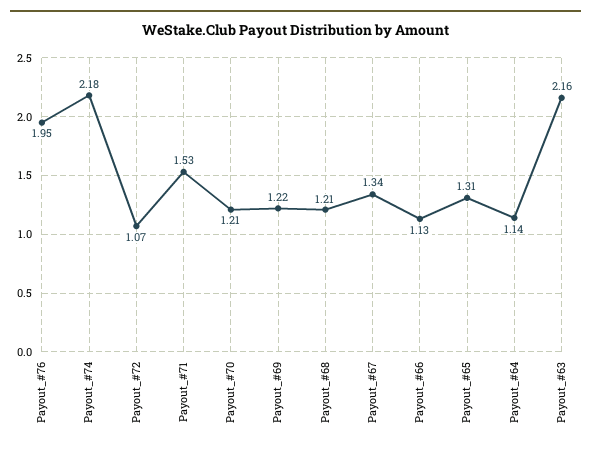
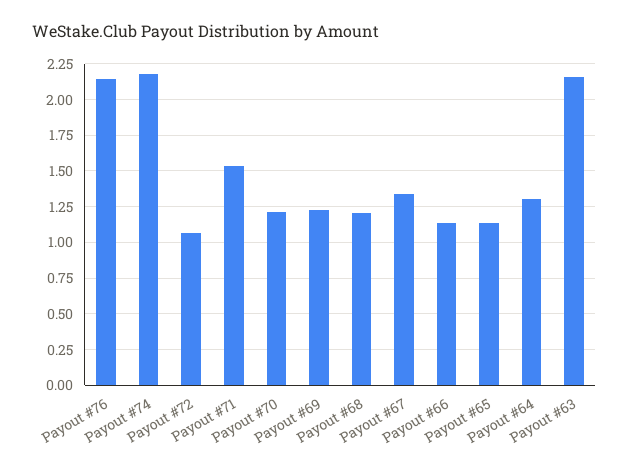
Payout_#76: 1.95 -> 2.15
Payout_#65: 1.31 -> 1.15
Payout_#64: 1.14 -> 1.3

